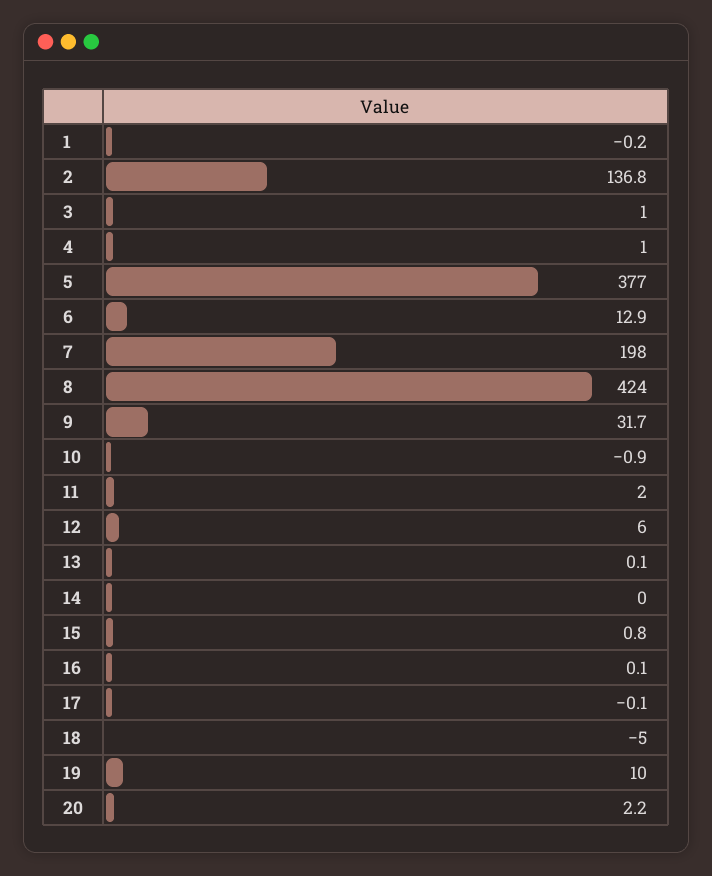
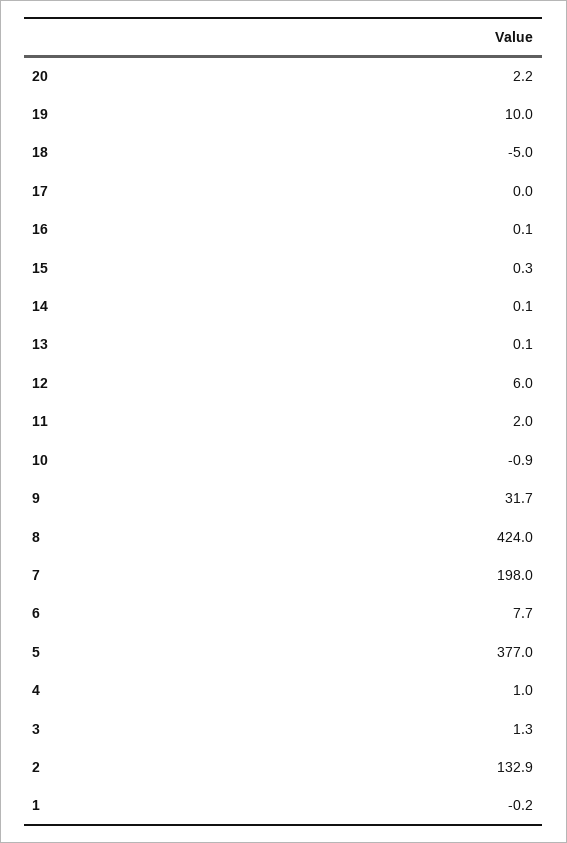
2: 136.8 -> 132.9
3: 1 -> 1.3
6: 12.9 -> 7.7
14: 0 -> 0.1
15: 0.8 -> 0.3
17: -0.1 -> 0

